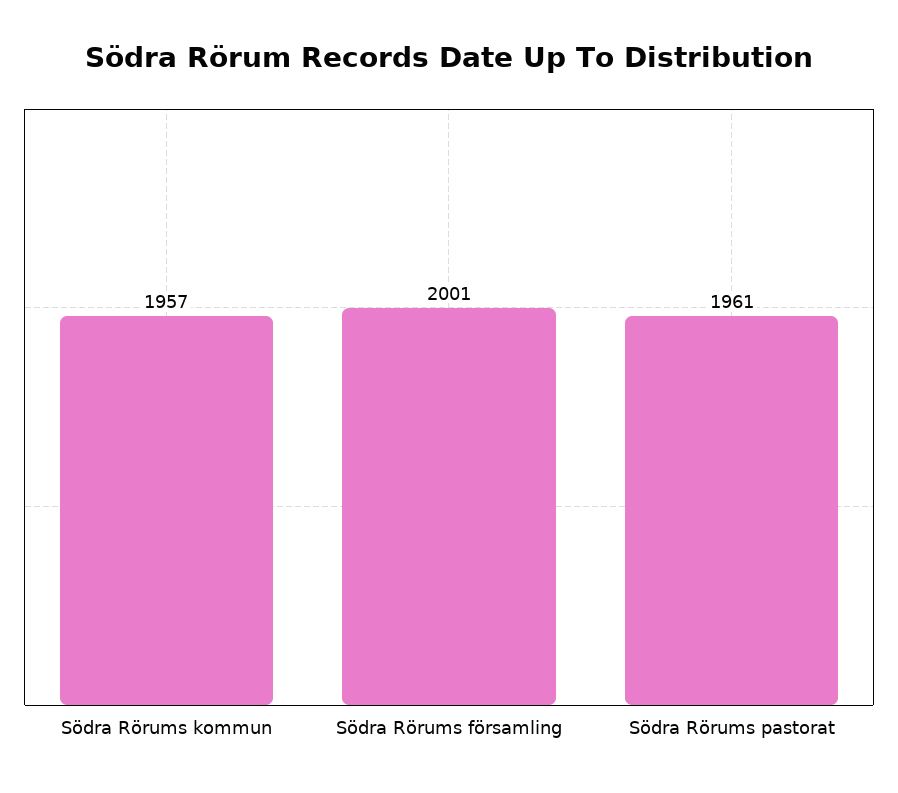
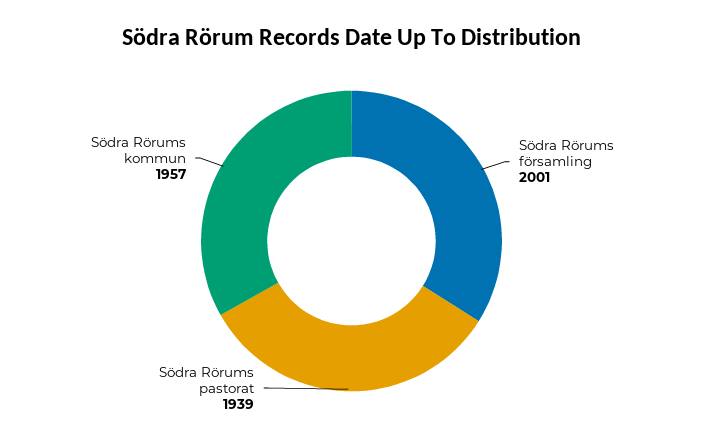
Södra Rörums pastorat: 1961 -> 1939

